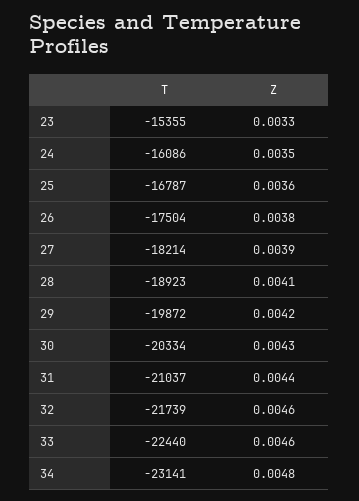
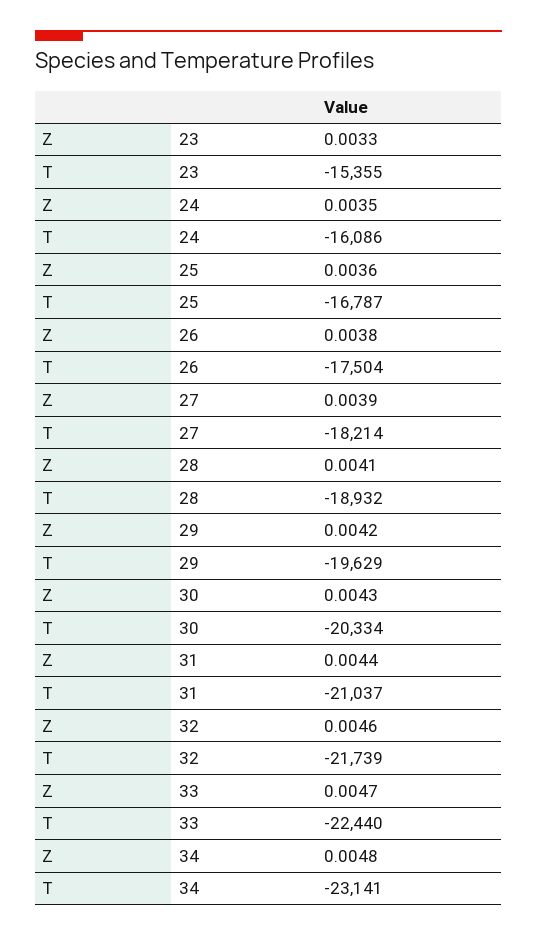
T, 28: -18923 -> -18932
T, 29: -19872 -> -19629
Z, 33: 0.0046 -> 0.0047

